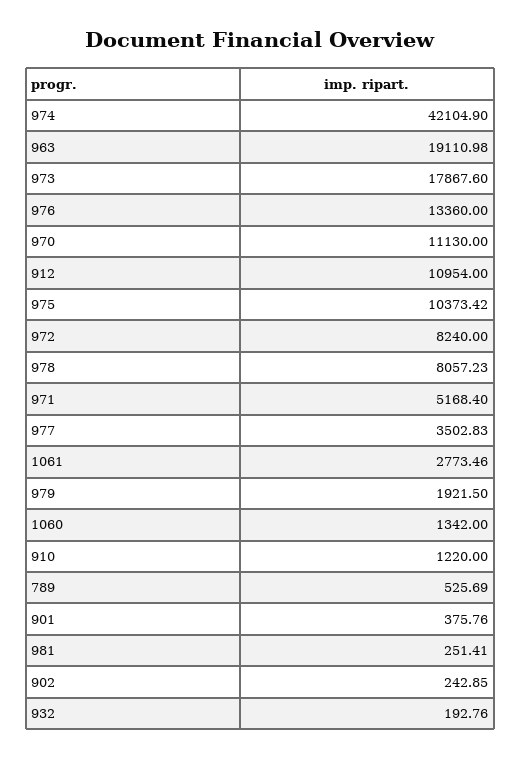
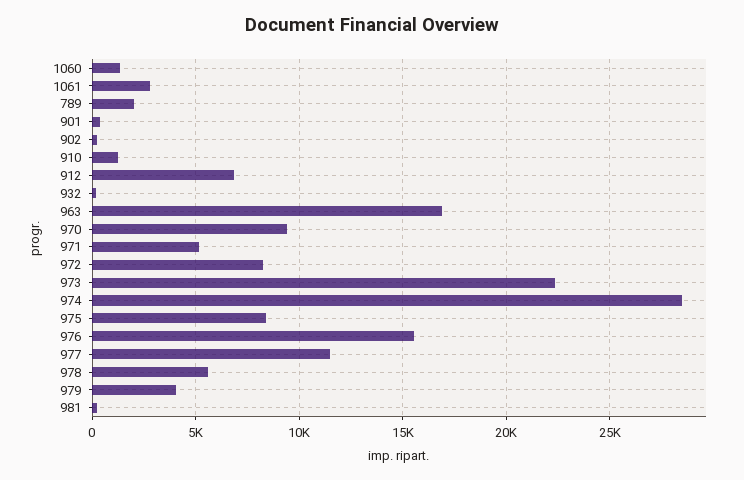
974: 42104.9 -> 28500
963: 19110.98 -> 17000
973: 17867.6 -> 22500
976: 13360 -> 15500
970: 11130 -> 9500
912: 10954 -> 7000
975: 10373.42 -> 8500
978: 8057.23 -> 5500
977: 3502.83 -> 11500
979: 1921.5 -> 4000
789: 525.69 -> 2000

